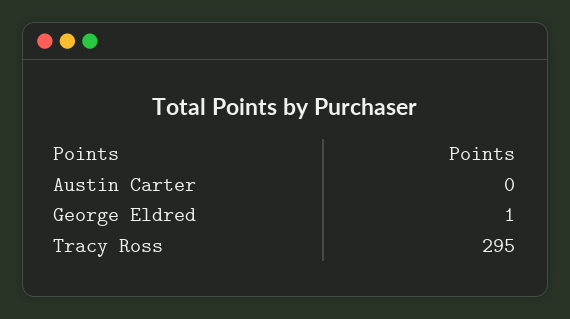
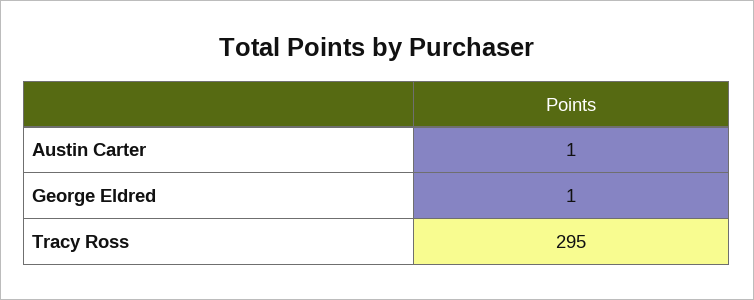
Austin Carter: 0 -> 1

